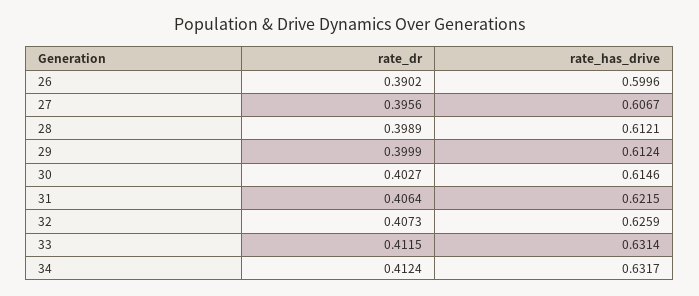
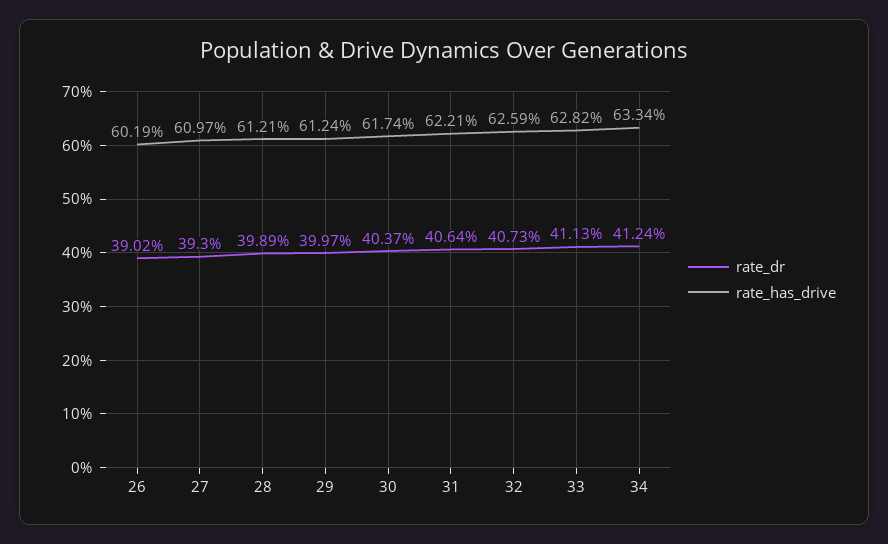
rate_has_drive, 26: 0.5996 -> 0.6019
rate_dr, 27: 0.3956 -> 0.393
rate_has_drive, 27: 0.6067 -> 0.6097
rate_dr, 29: 0.3999 -> 0.3997
rate_dr, 30: 0.4027 -> 0.4037
rate_has_drive, 30: 0.6146 -> 0.6174
rate_has_drive, 31: 0.6215 -> 0.6221
rate_dr, 33: 0.4115 -> 0.4113
rate_has_drive, 33: 0.6314 -> 0.6282
rate_has_drive, 34: 0.6317 -> 0.6334

